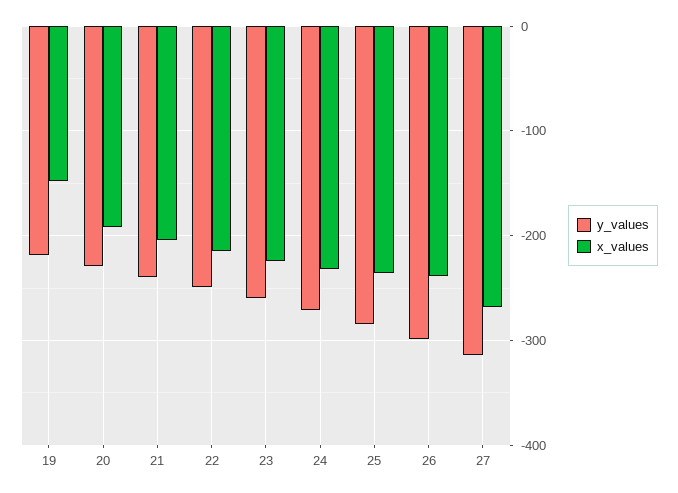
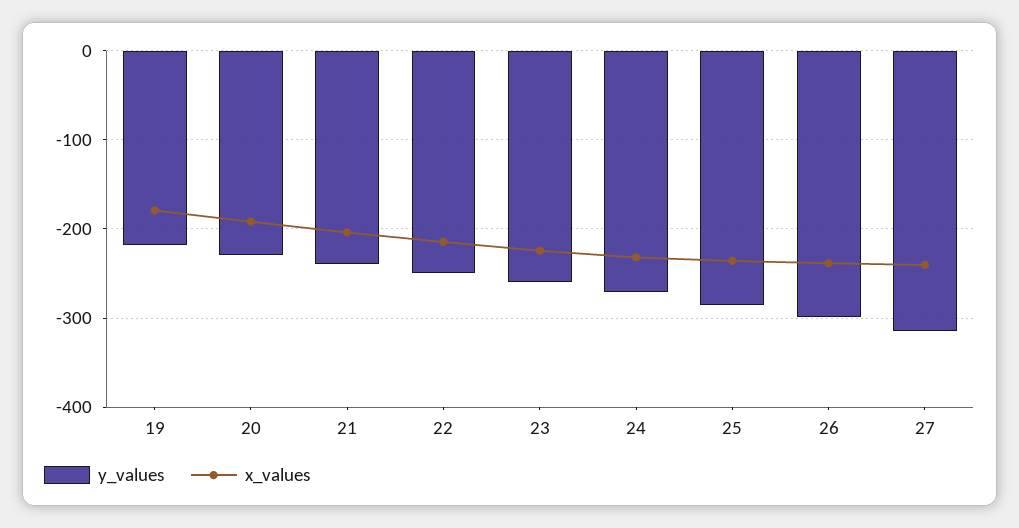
x_values, 19: -150 -> -180
x_values, 27: -270 -> -240

